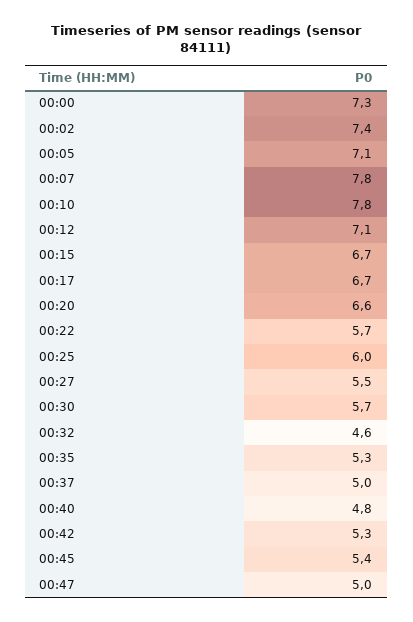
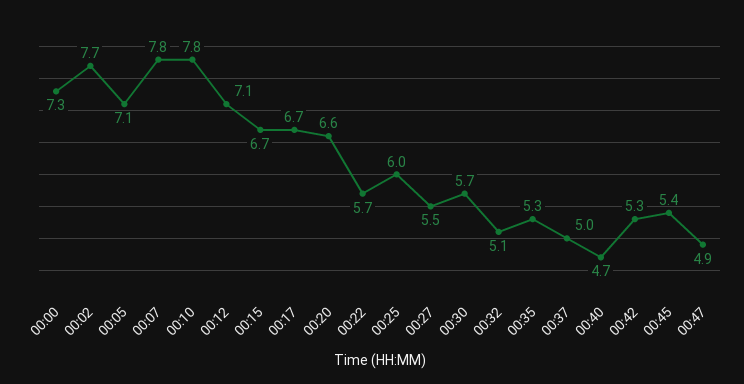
00:02: 7.4 -> 7.7
00:32: 4.6 -> 5.1
00:40: 4.8 -> 4.7
00:47: 5 -> 4.9

